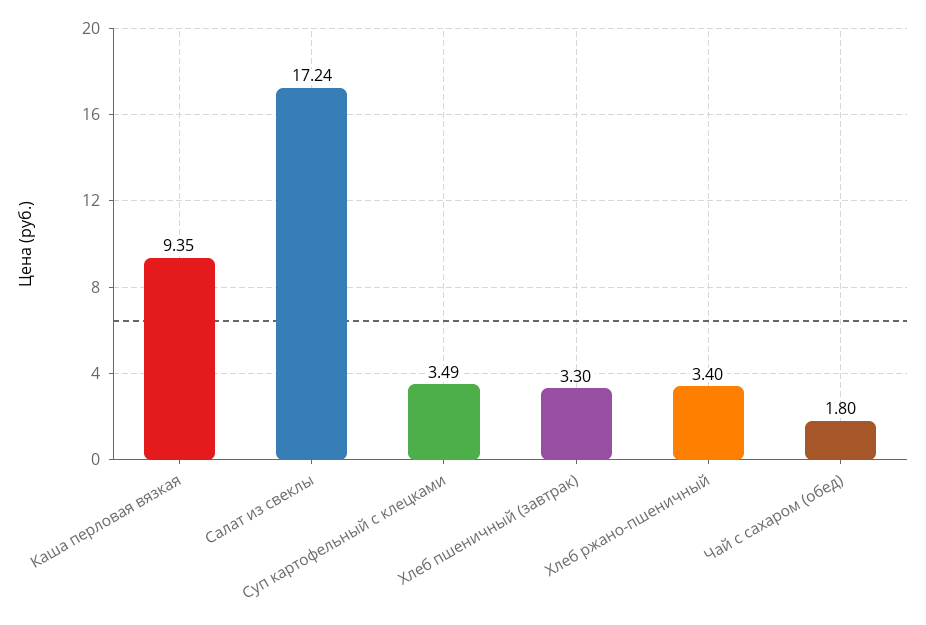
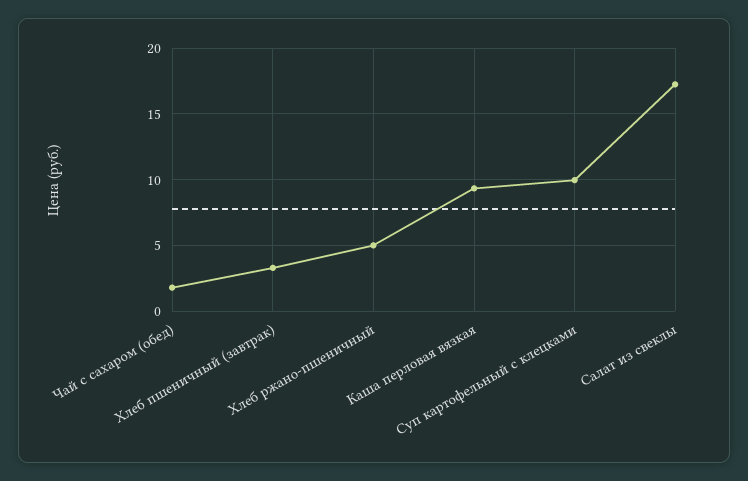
Суп картофельный с клецками: 3.49 -> 10
Хлеб ржано-пшеничный: 3.4 -> 5

